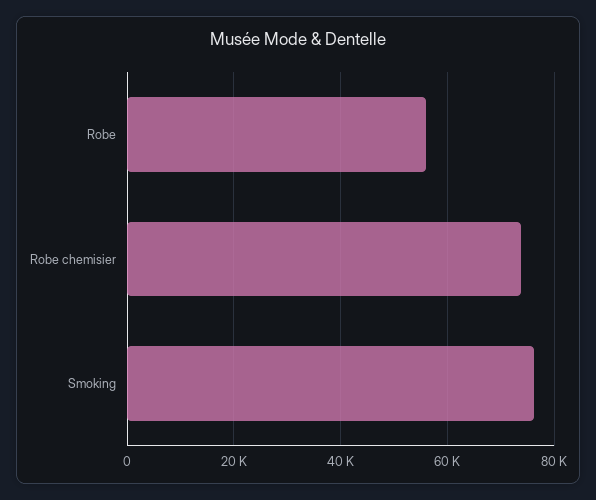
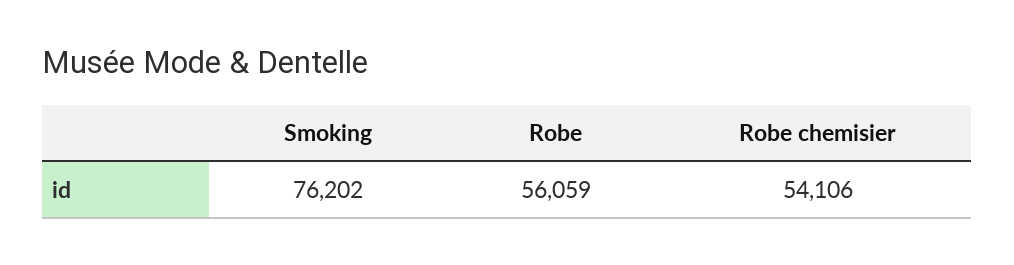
Robe chemisier: 74000 -> 54106

